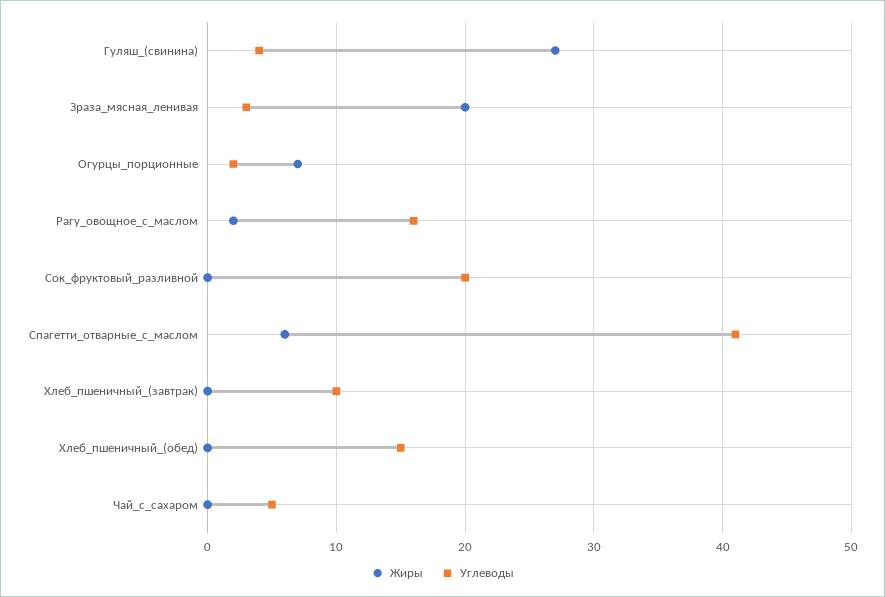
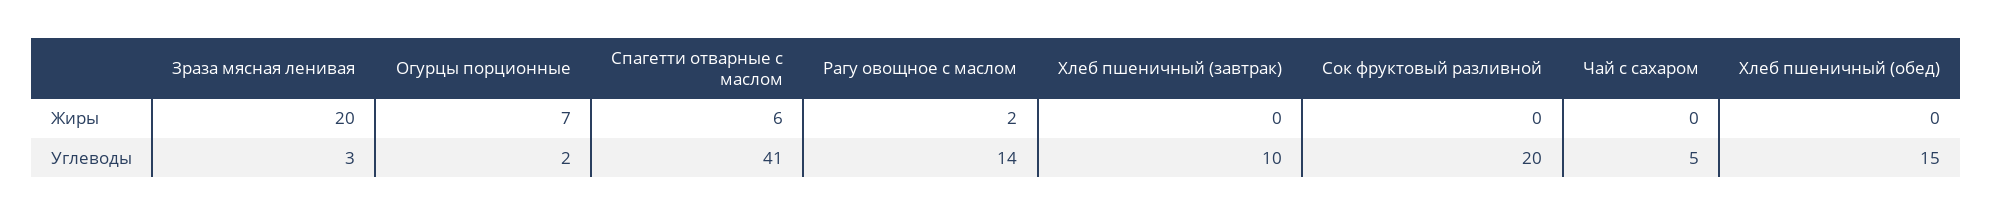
Жиры, Гуляш_(свинина): 27 -> none
Углеводы, Гуляш_(свинина): 4 -> none
Углеводы, Рагу_овощное_с_маслом: 16 -> 14

